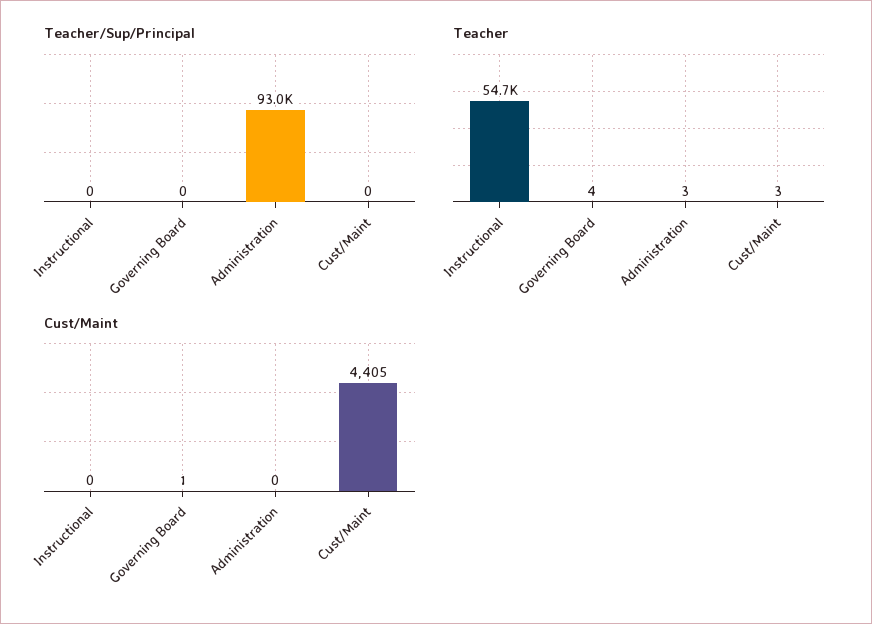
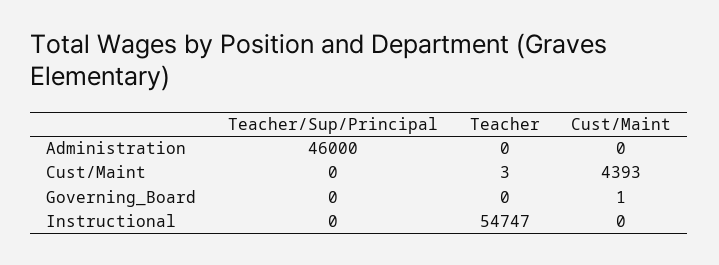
Teacher/Sup/Principal, Administration: 93000 -> 46000
Teacher, Governing Board: 4 -> 0
Teacher, Administration: 3 -> 0
Cust/Maint, Cust/Maint: 4405 -> 4393

